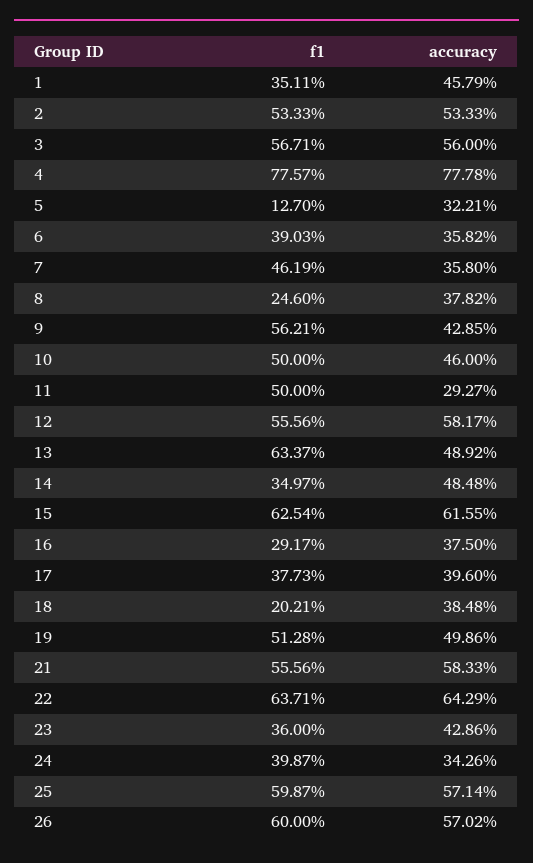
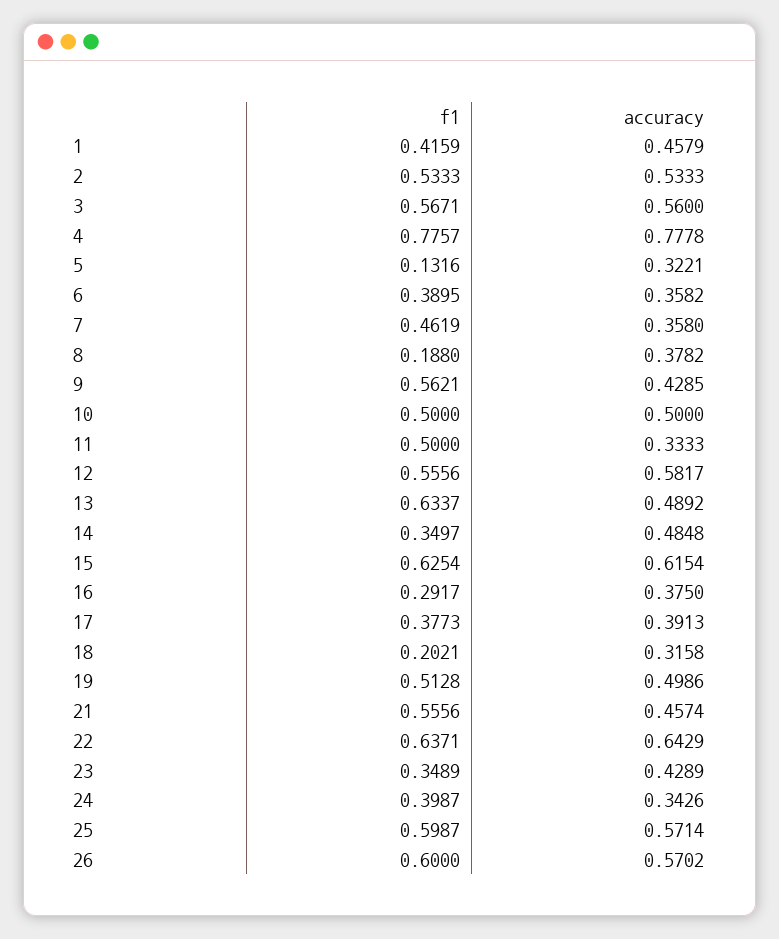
f1, 1: 0.3511 -> 0.4159
f1, 5: 0.127 -> 0.1316
f1, 6: 0.3903 -> 0.3895
f1, 8: 0.246 -> 0.188
accuracy, 10: 0.46 -> 0.5
accuracy, 11: 0.2927 -> 0.3333
accuracy, 15: 0.6155 -> 0.6154
accuracy, 17: 0.396 -> 0.3913
accuracy, 18: 0.3848 -> 0.3158
accuracy, 21: 0.5833 -> 0.4574
f1, 23: 0.36 -> 0.3489
accuracy, 23: 0.4286 -> 0.4289

